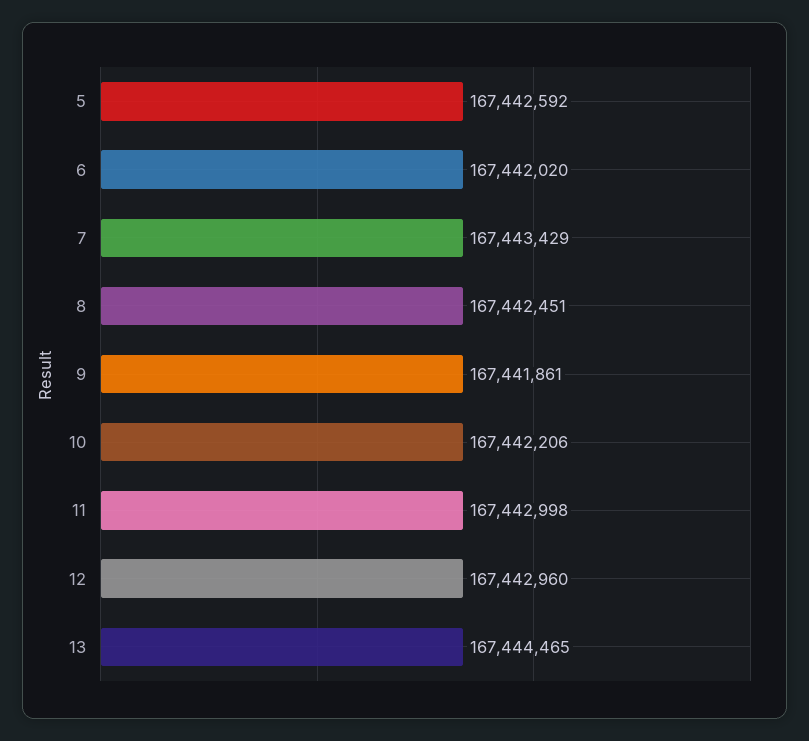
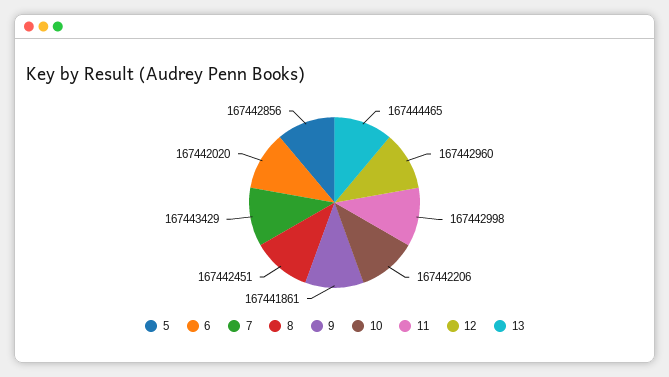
5: 167442592 -> 167442856

